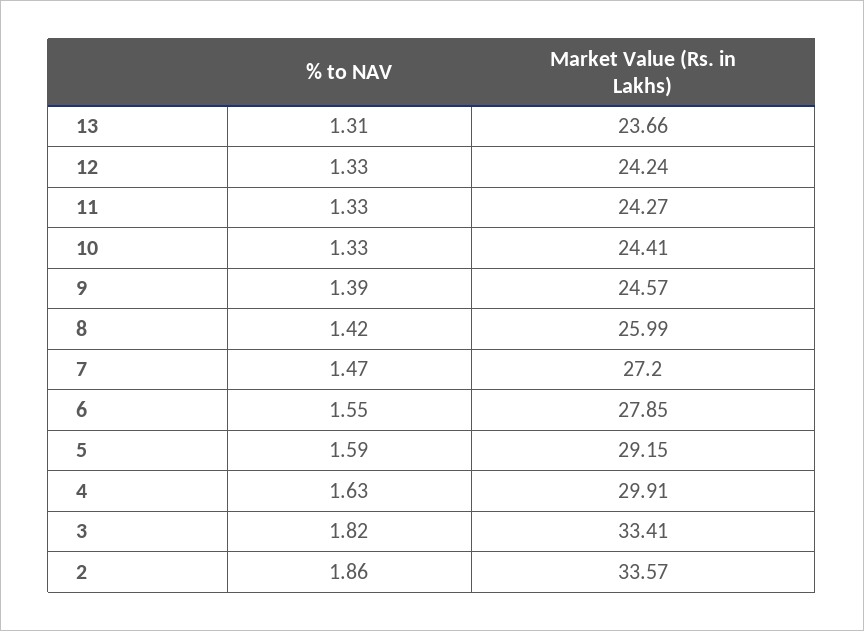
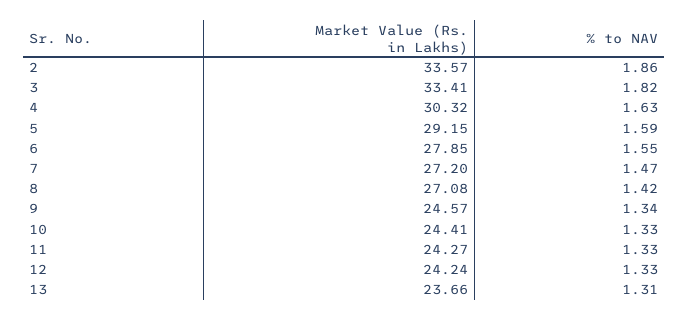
% to NAV, 9: 1.39 -> 1.34
Market Value (Rs. in Lakhs), 8: 25.99 -> 27.08
Market Value (Rs. in Lakhs), 4: 29.91 -> 30.32

